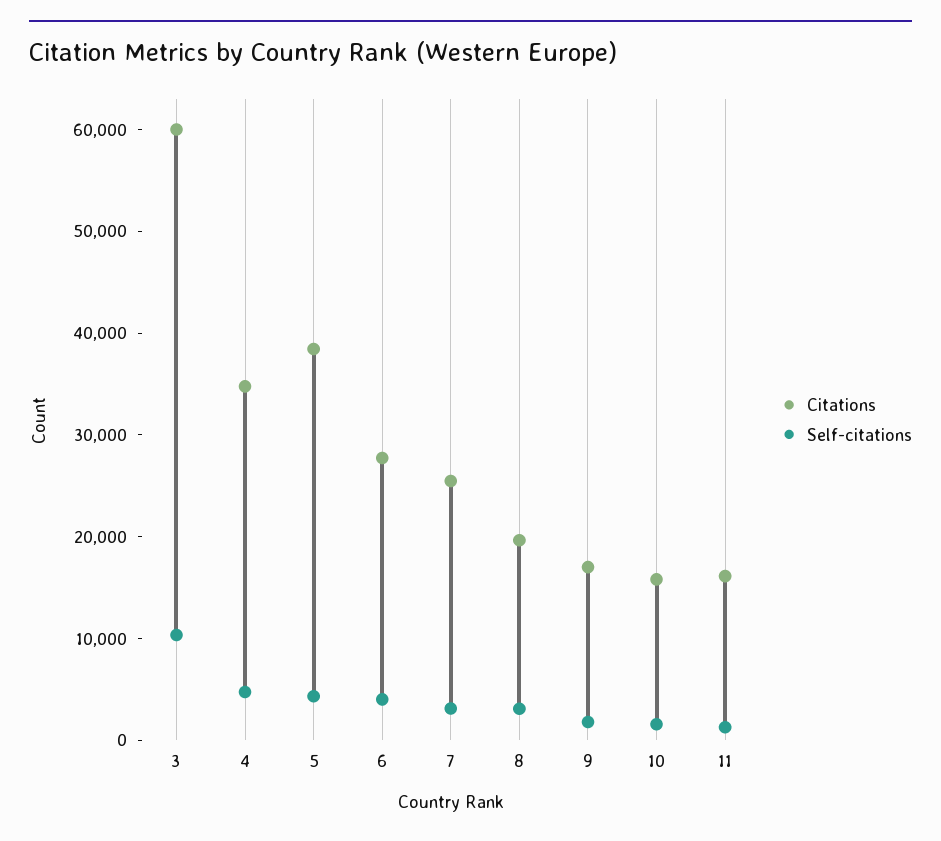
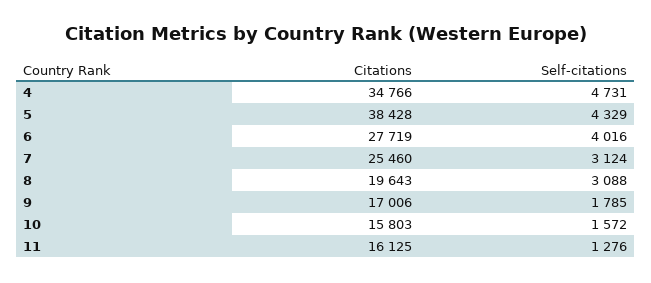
Citations, 3: 60000 -> none
Self-citations, 3: 10000 -> none

